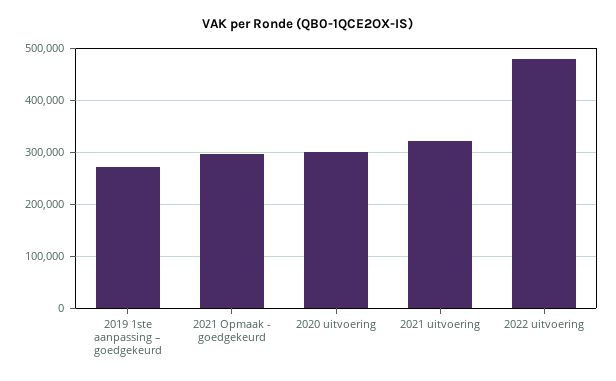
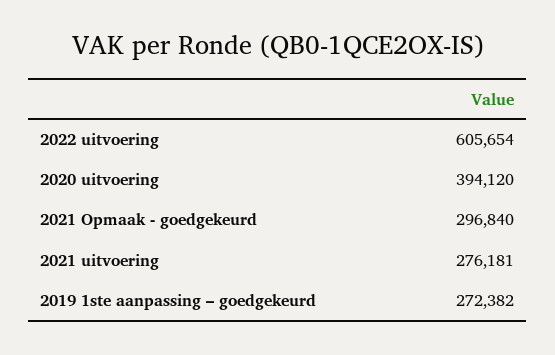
2020 uitvoering: 300000 -> 394120
2021 uitvoering: 320000 -> 276181
2022 uitvoering: 480000 -> 605654

